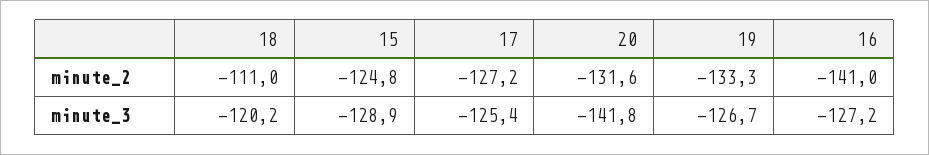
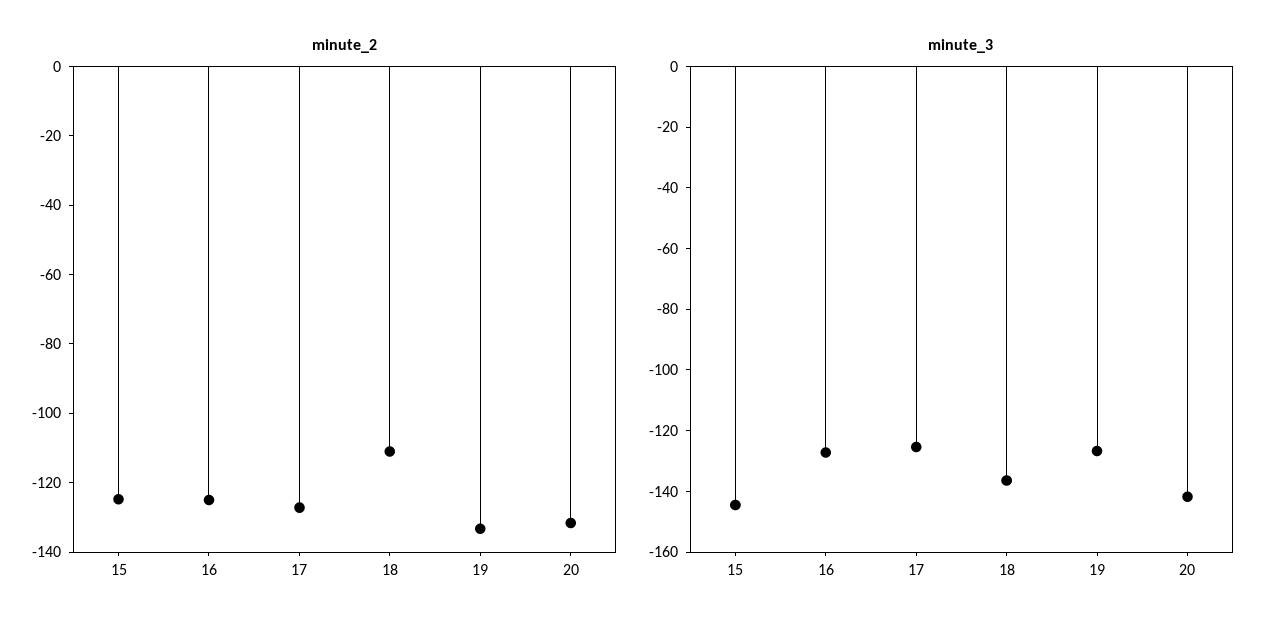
minute_2, 16: -141 -> -125
minute_3, 18: -120.2 -> -135
minute_3, 15: -128.9 -> -145

